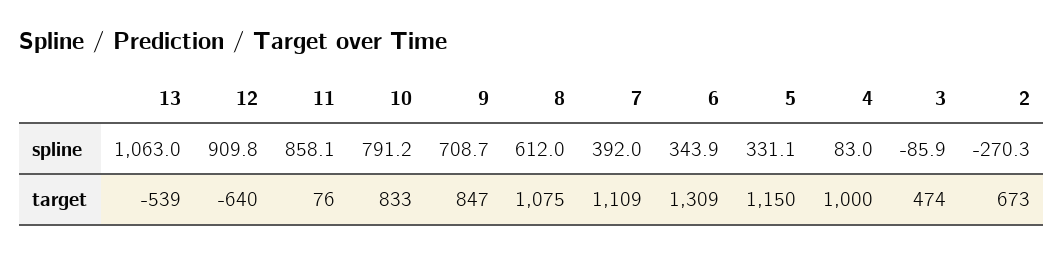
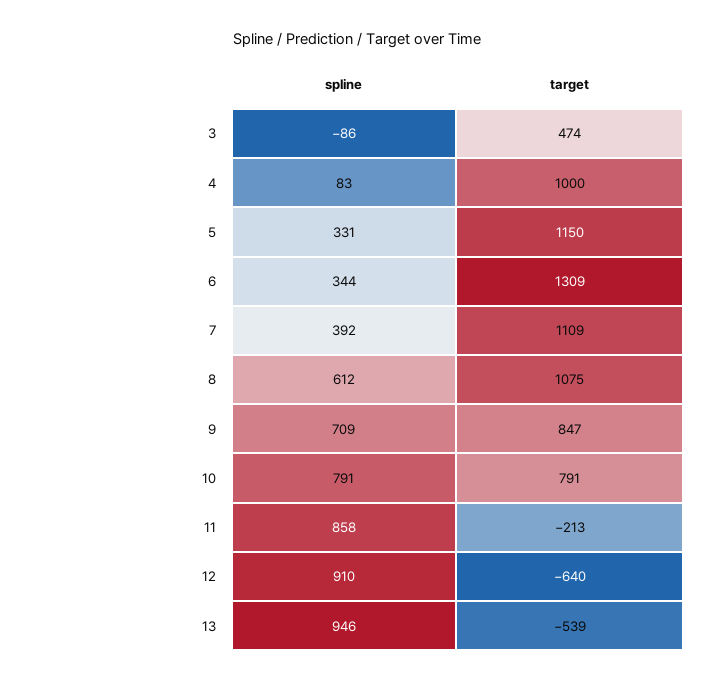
13, spline: 1063 -> 946
2, spline: -270.3 -> none
11, target: 76 -> -213
10, target: 833 -> 791
2, target: 673 -> none

